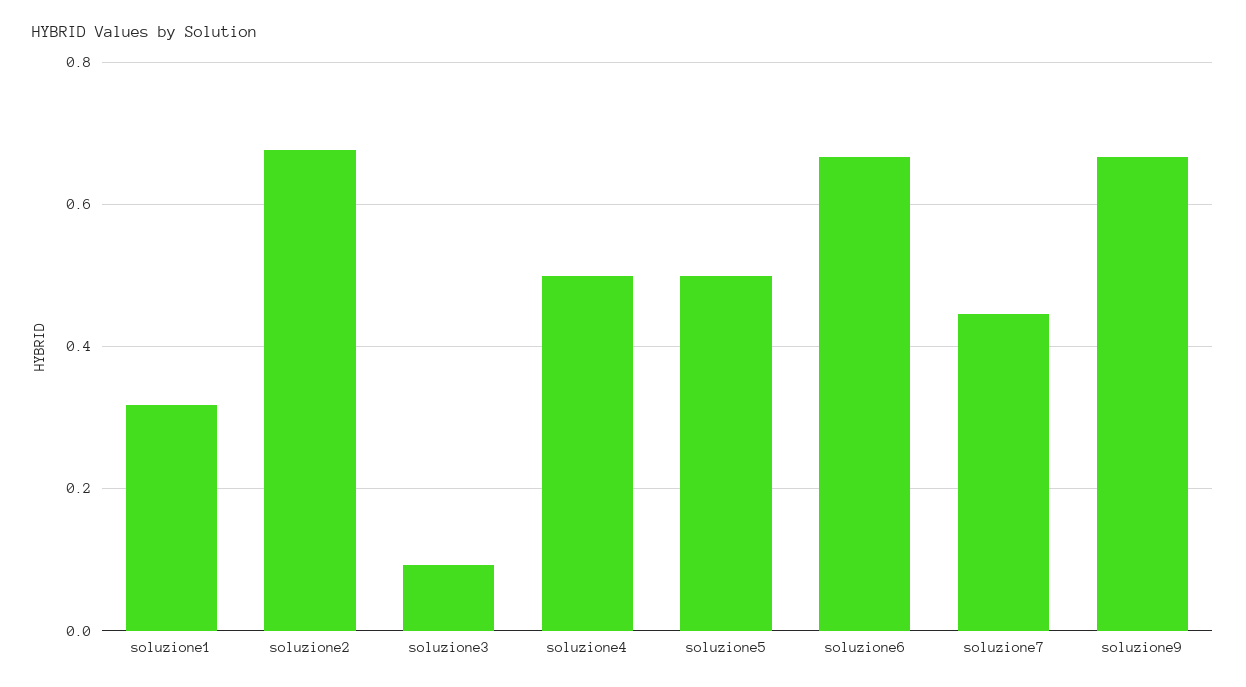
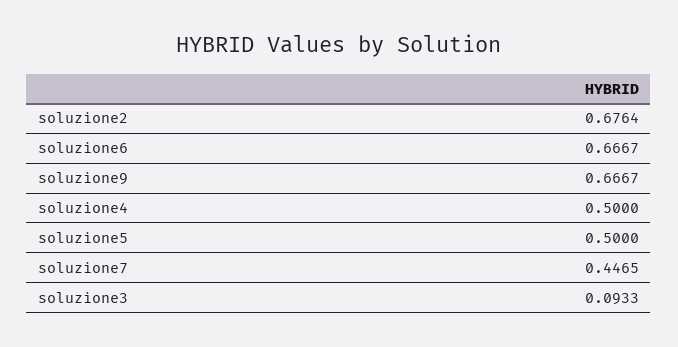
soluzione1: 0.32 -> none

